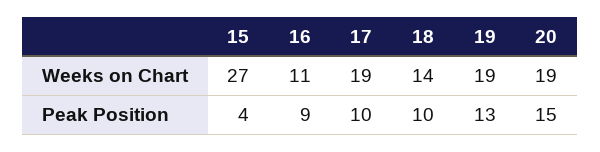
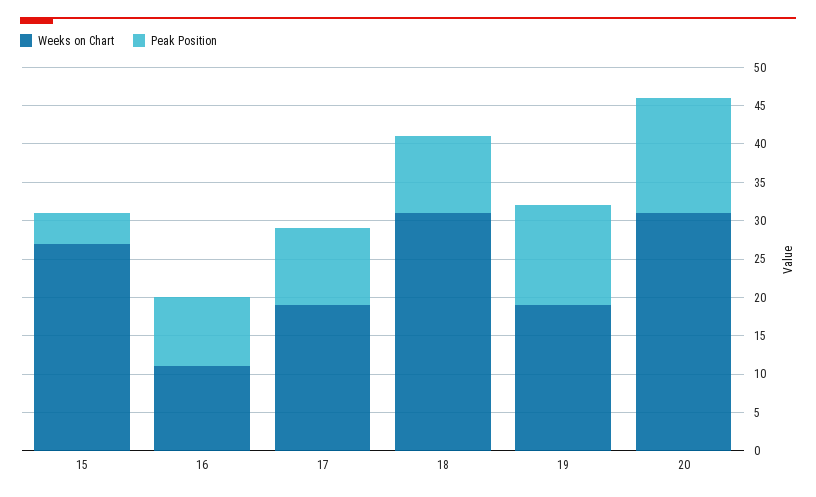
Weeks on Chart, 18: 14 -> 30
Weeks on Chart, 20: 19 -> 30

